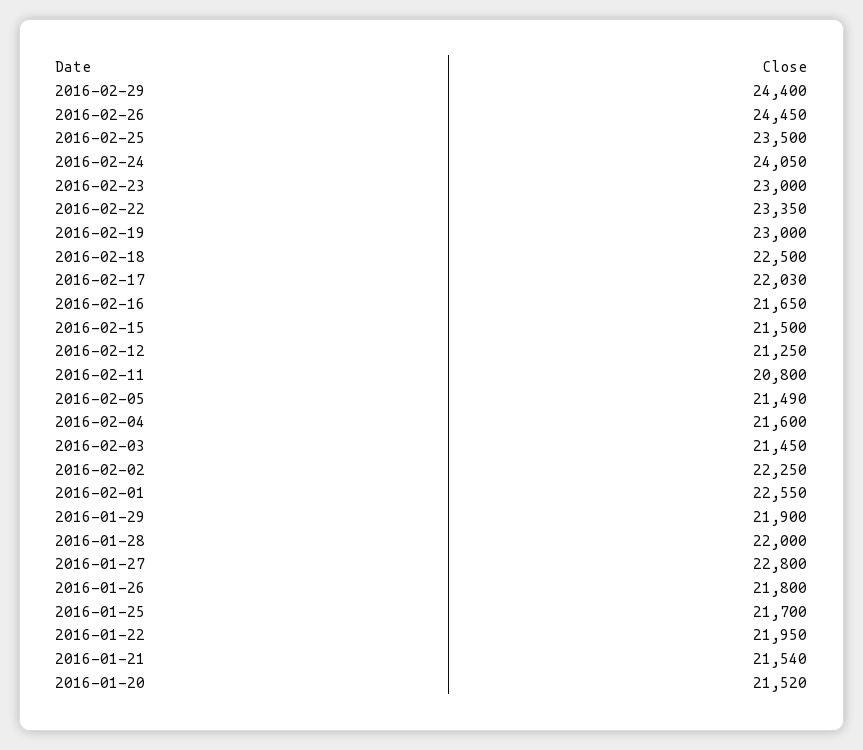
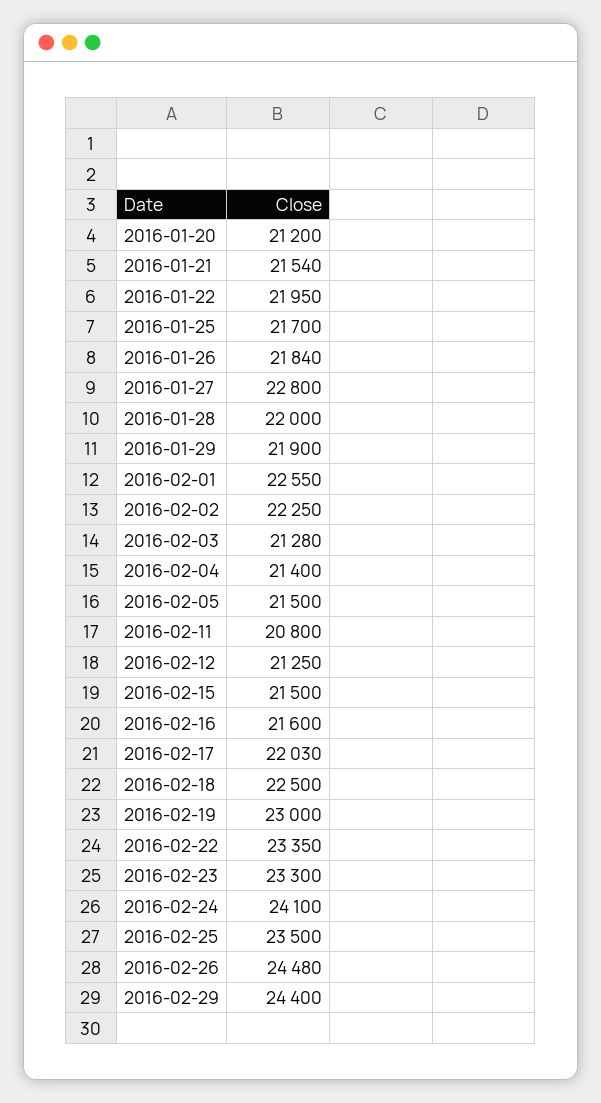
2016-02-26: 24450 -> 24480
2016-02-24: 24050 -> 24100
2016-02-23: 23000 -> 23300
2016-02-16: 21650 -> 21600
2016-02-05: 21490 -> 21500
2016-02-04: 21600 -> 21400
2016-02-03: 21450 -> 21280
2016-01-26: 21800 -> 21840
2016-01-20: 21520 -> 21200

